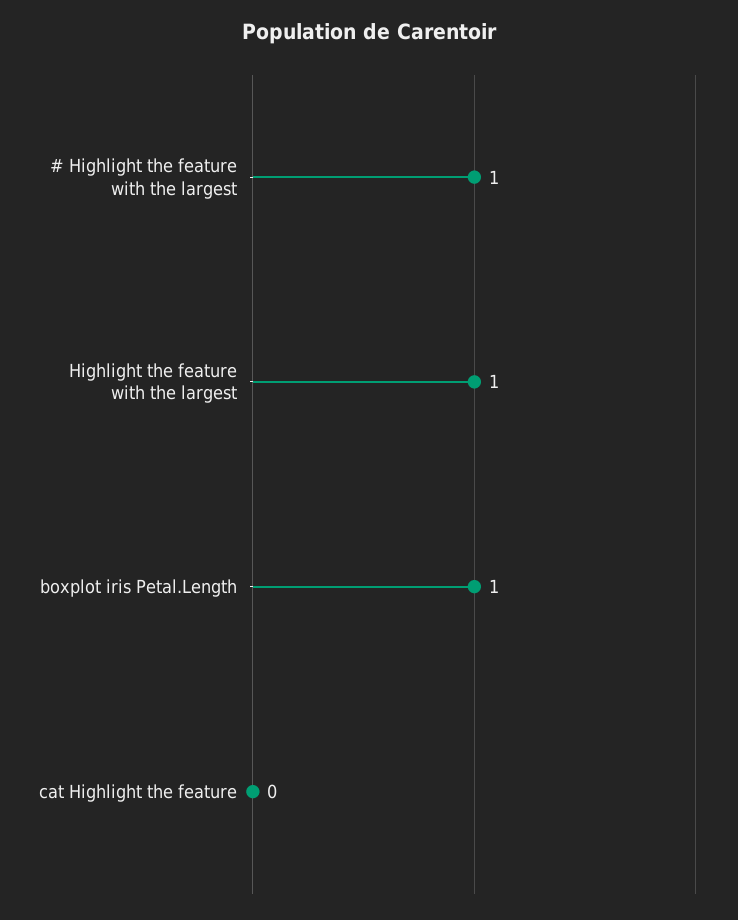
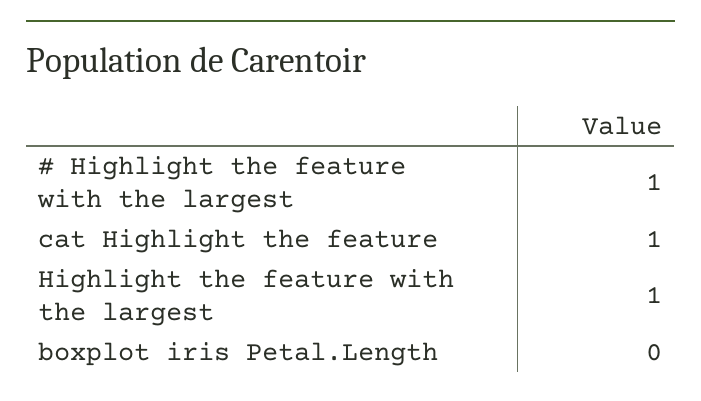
boxplot iris Petal.Length: 1 -> 0
cat Highlight the feature: 0 -> 1

